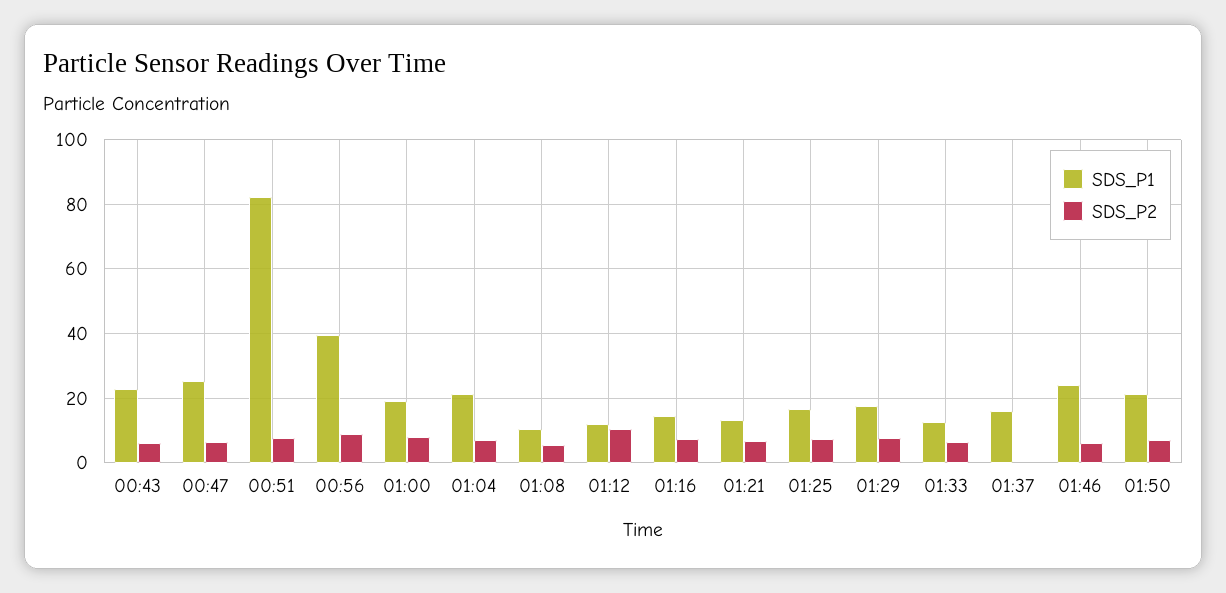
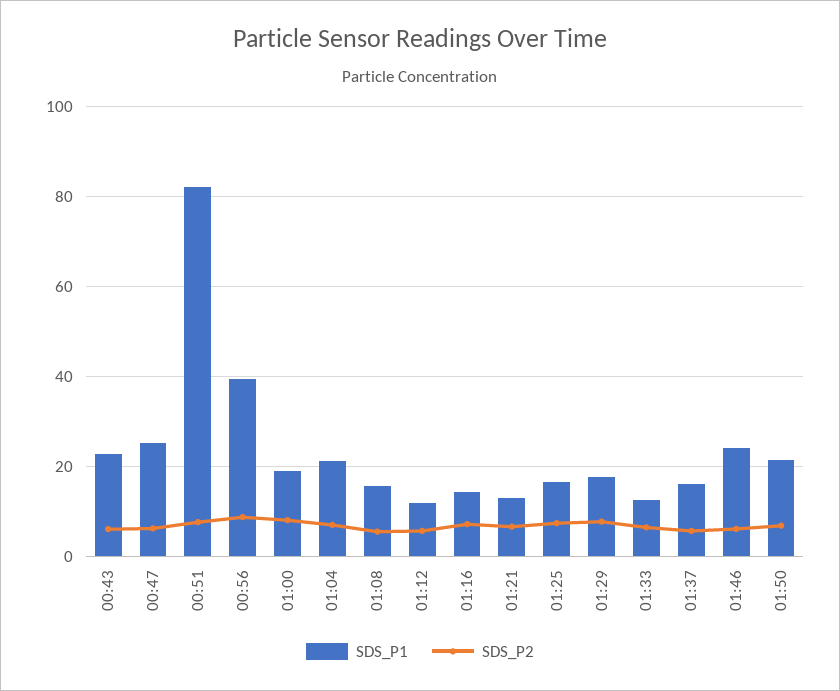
SDS_P1, 01:08: 10 -> 16
SDS_P2, 01:12: 10 -> 6
SDS_P2, 01:37: 0 -> 6

